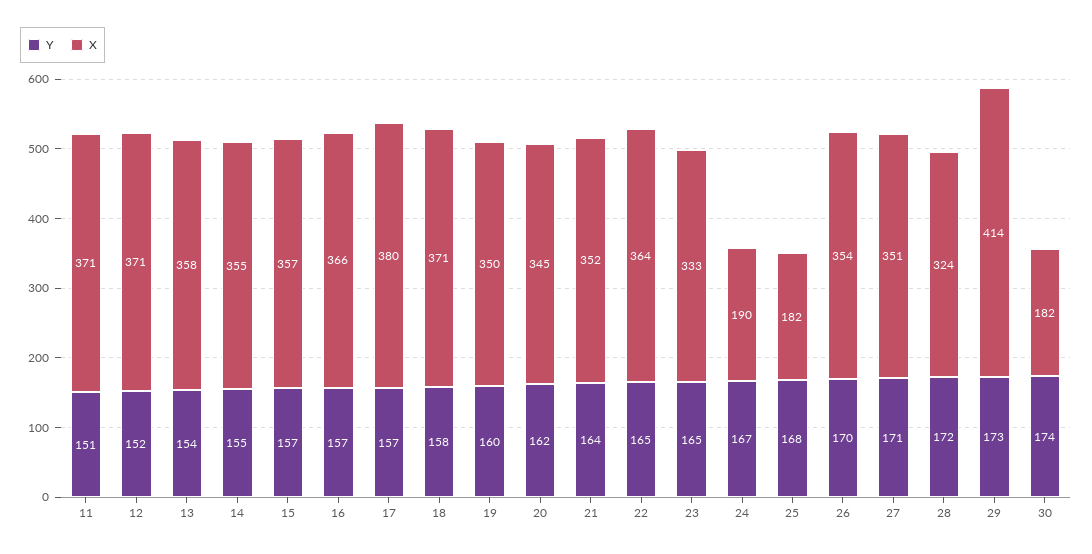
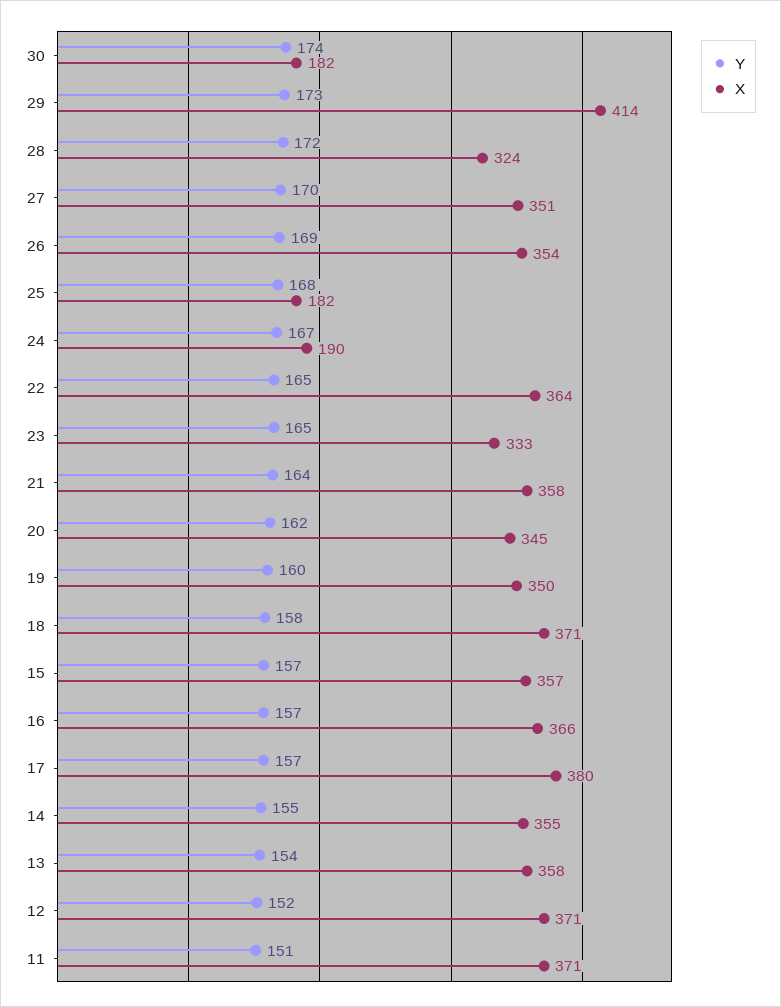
X, 21: 352 -> 358
Y, 26: 170 -> 169
Y, 27: 171 -> 170

